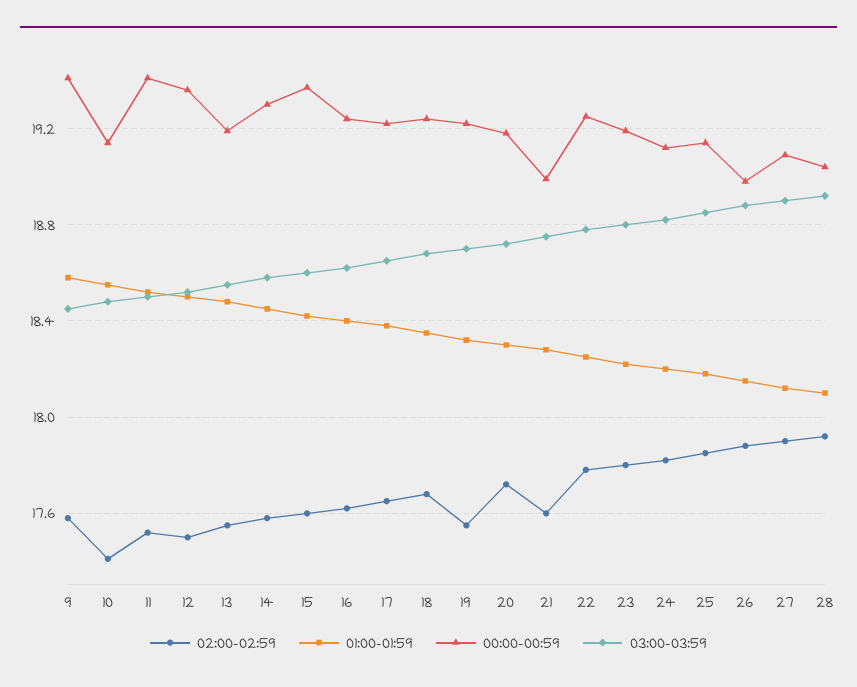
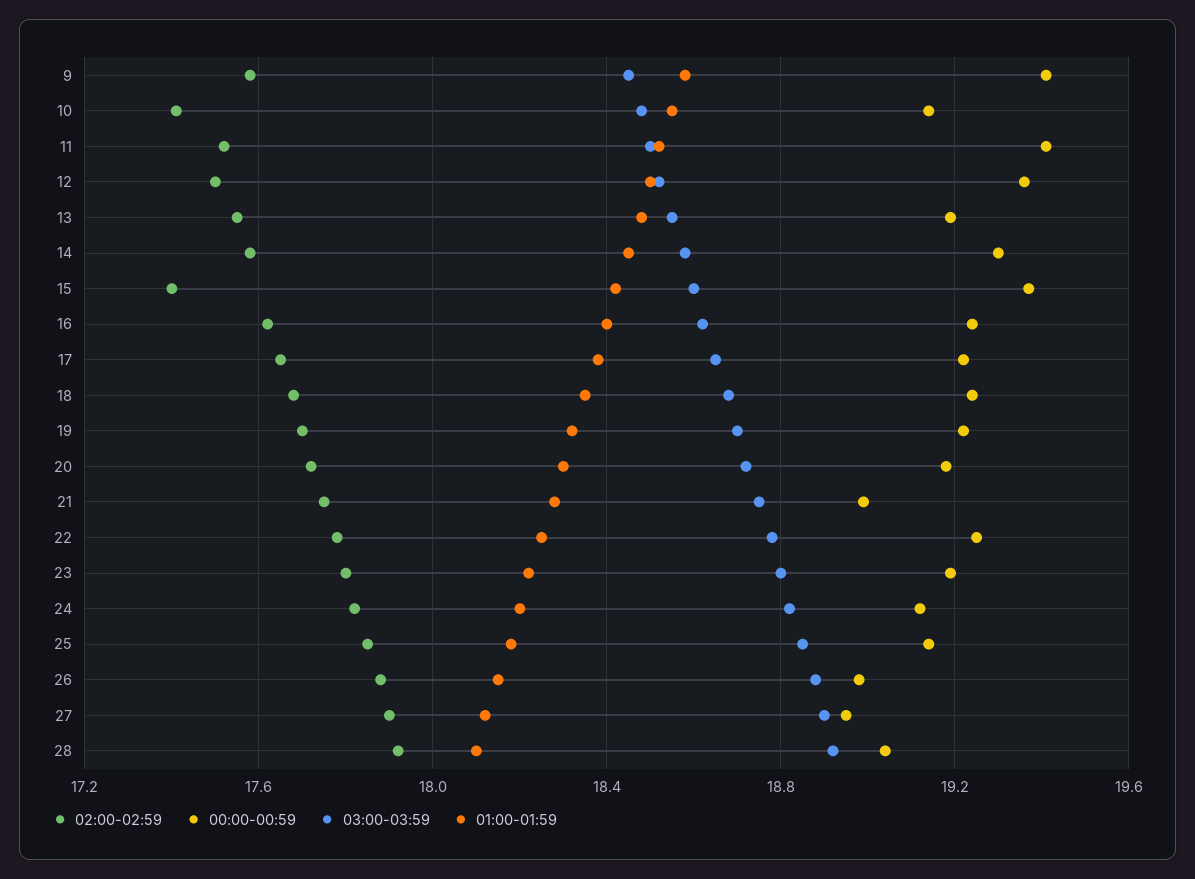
02:00-02:59, 15: 17.6 -> 17.4
02:00-02:59, 19: 17.55 -> 17.7
02:00-02:59, 21: 17.6 -> 17.75
00:00-00:59, 27: 19.1 -> 18.95

